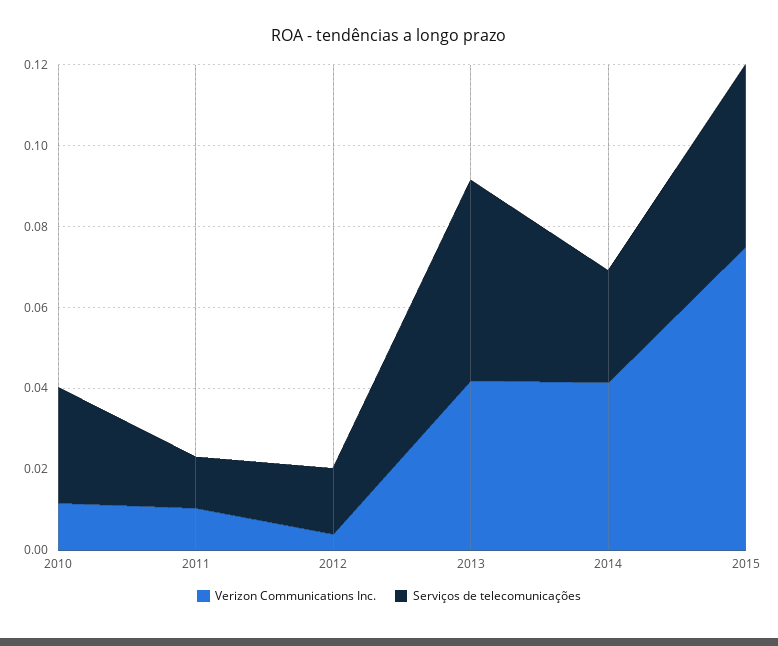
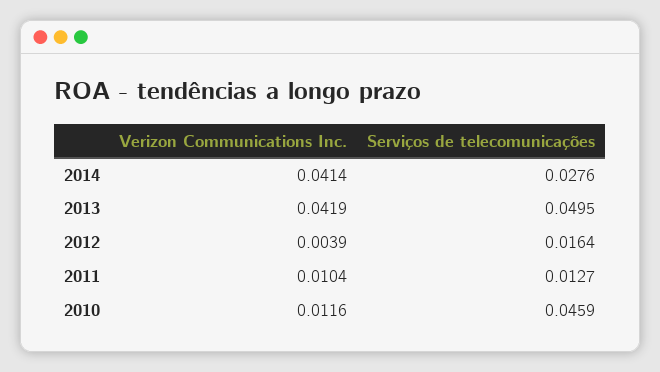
Serviços de telecomunicações, 2010: 0.03 -> 0.0459
Verizon Communications Inc., 2015: 0.075 -> none
Serviços de telecomunicações, 2015: 0.045 -> none

